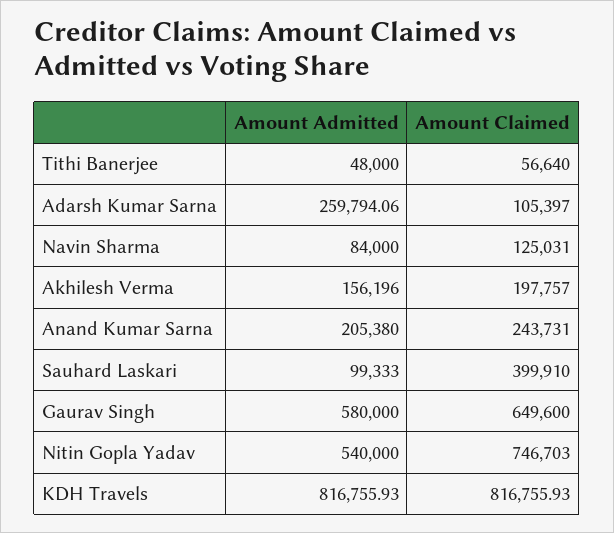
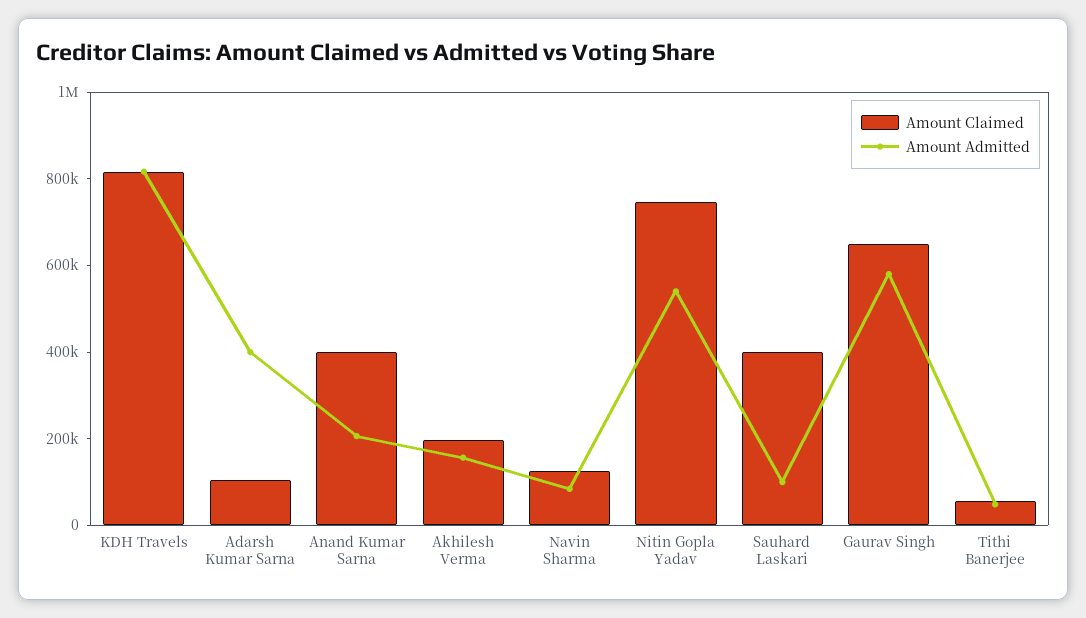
Amount Admitted, Adarsh Kumar Sarna: 259794.06 -> 400000
Amount Claimed, Anand Kumar Sarna: 243731 -> 400000

